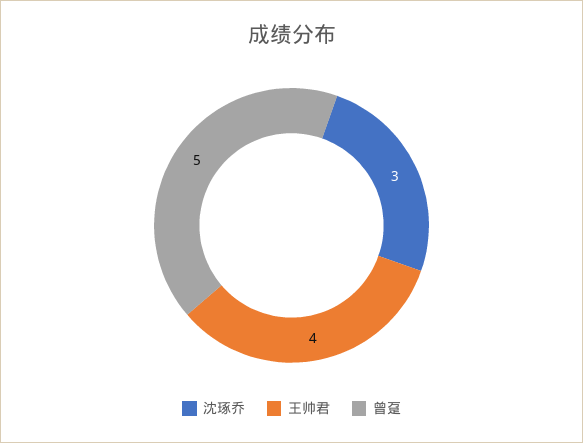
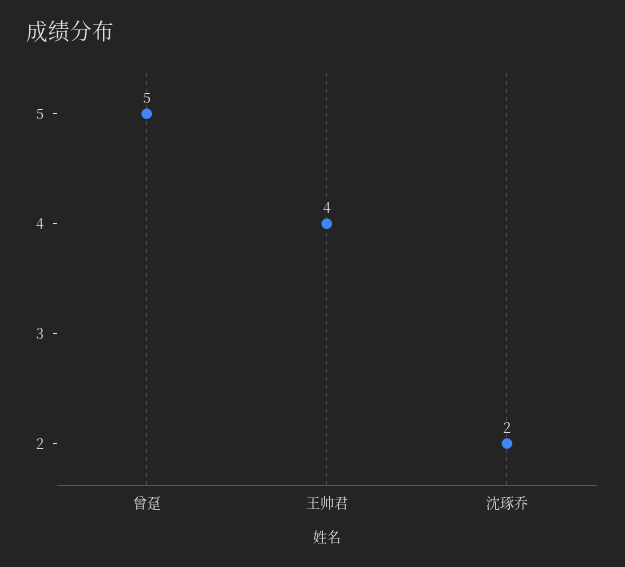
沈琢乔: 3 -> 2

